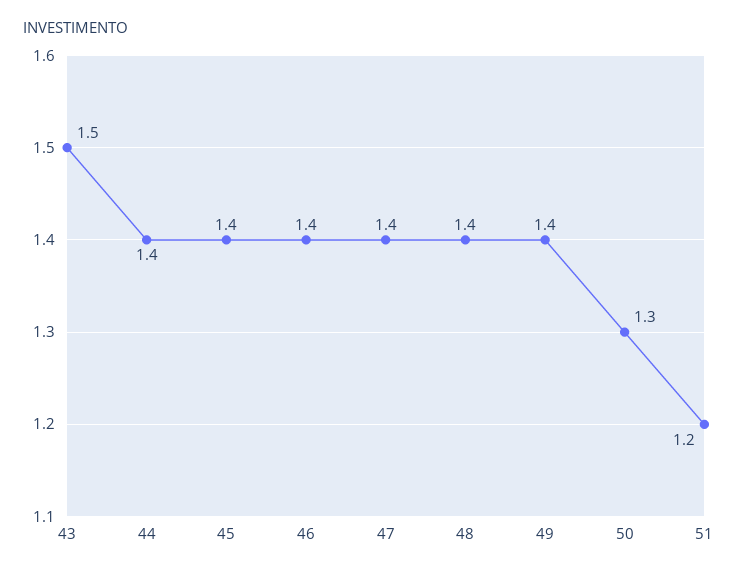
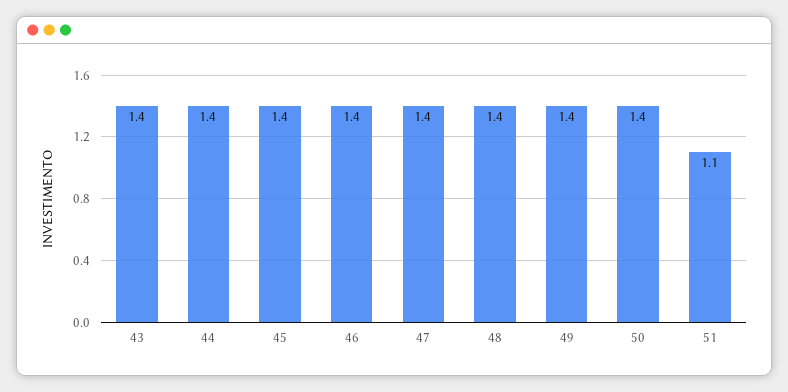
43: 1.5 -> 1.4
50: 1.3 -> 1.4
51: 1.2 -> 1.1

